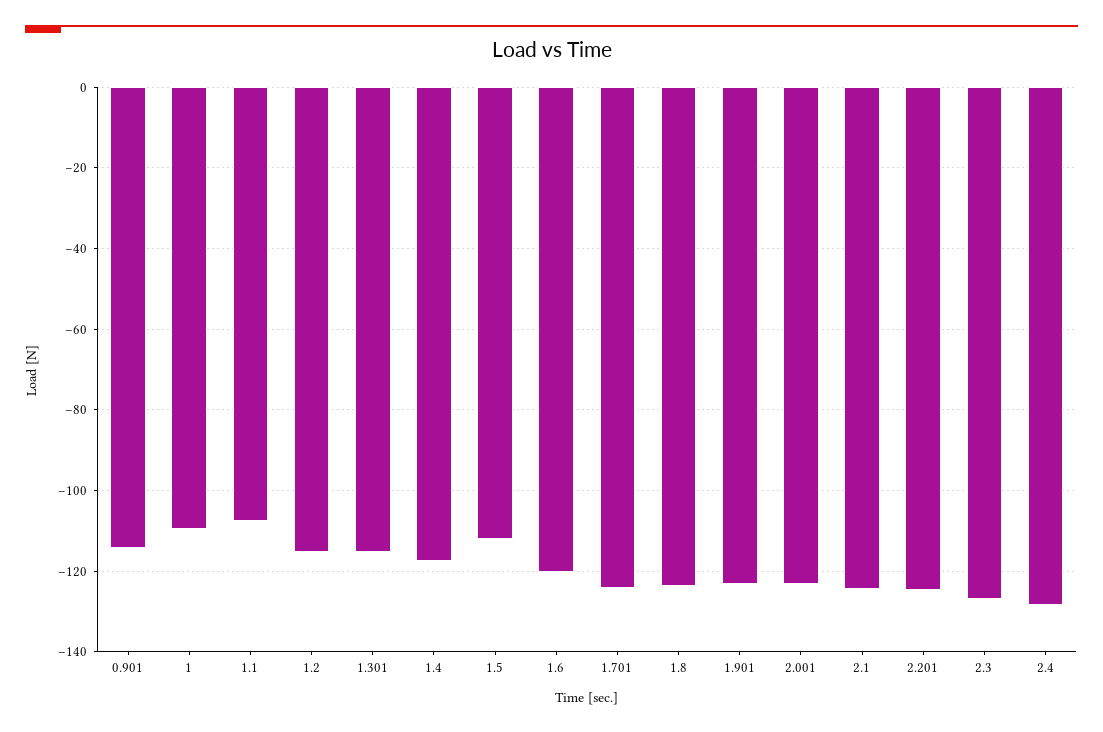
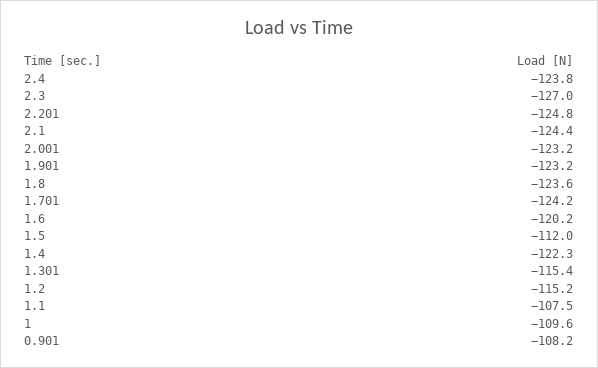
0.901: -114 -> -108.2
1.4: -118 -> -122.3
2.4: -128 -> -123.8

